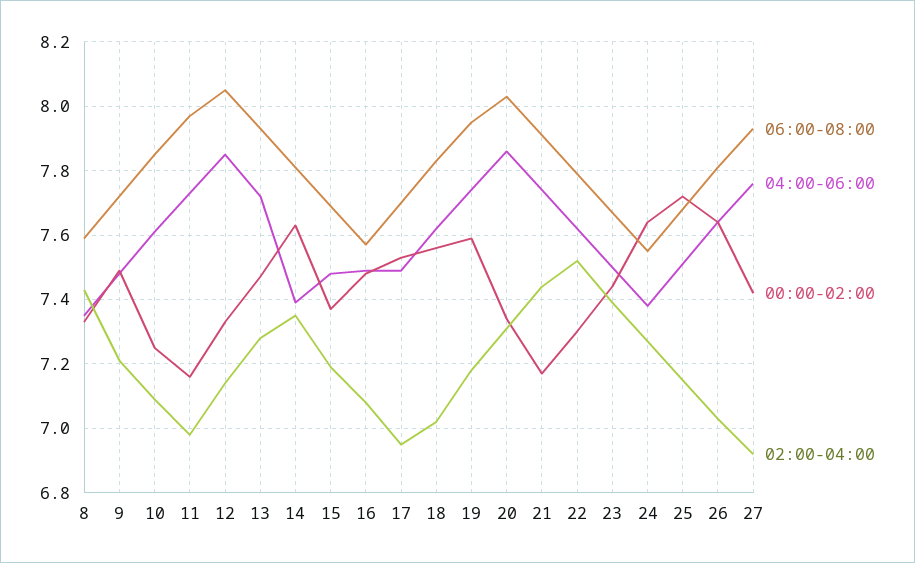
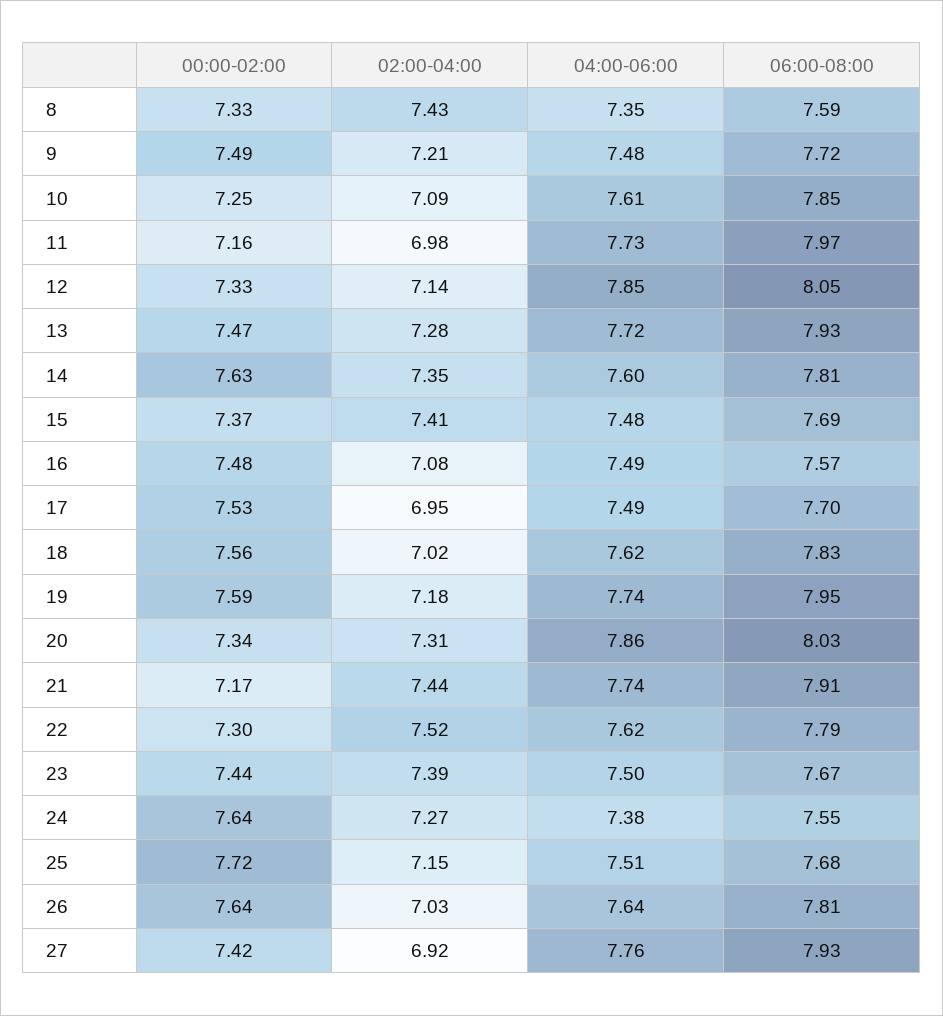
04:00-06:00, 14: 7.4 -> 7.6
02:00-04:00, 15: 7.2 -> 7.41

